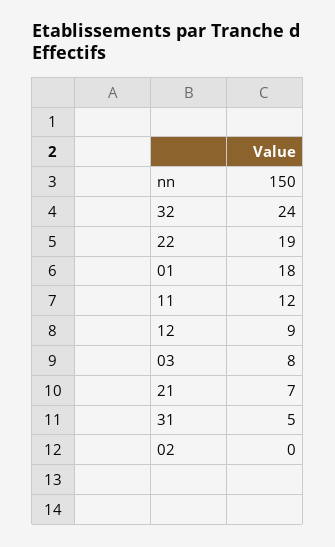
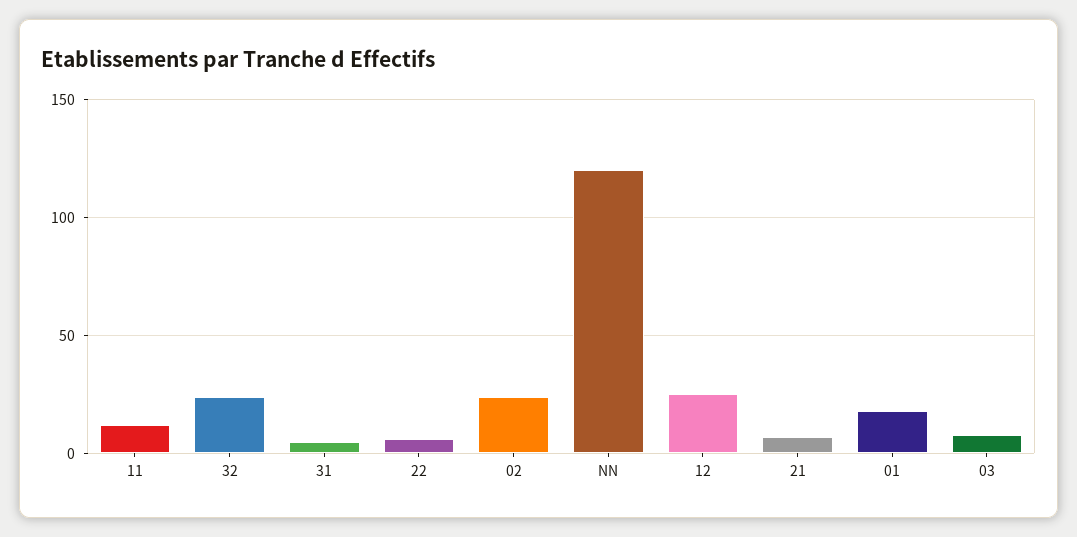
nn: 150 -> 120
22: 19 -> 5
12: 9 -> 25
02: 0 -> 25

